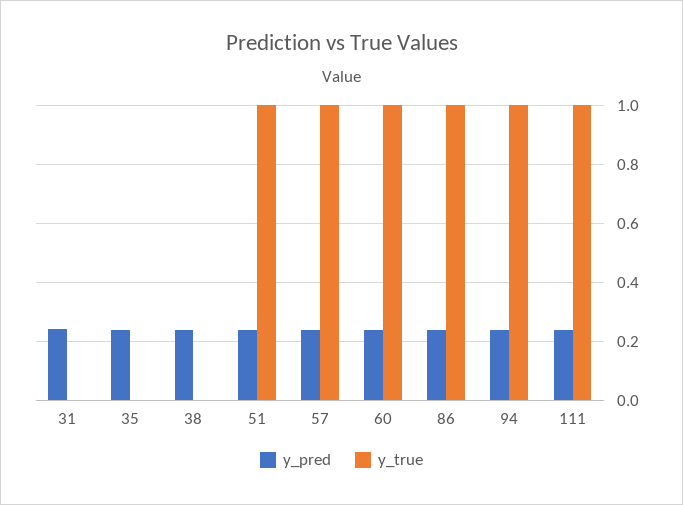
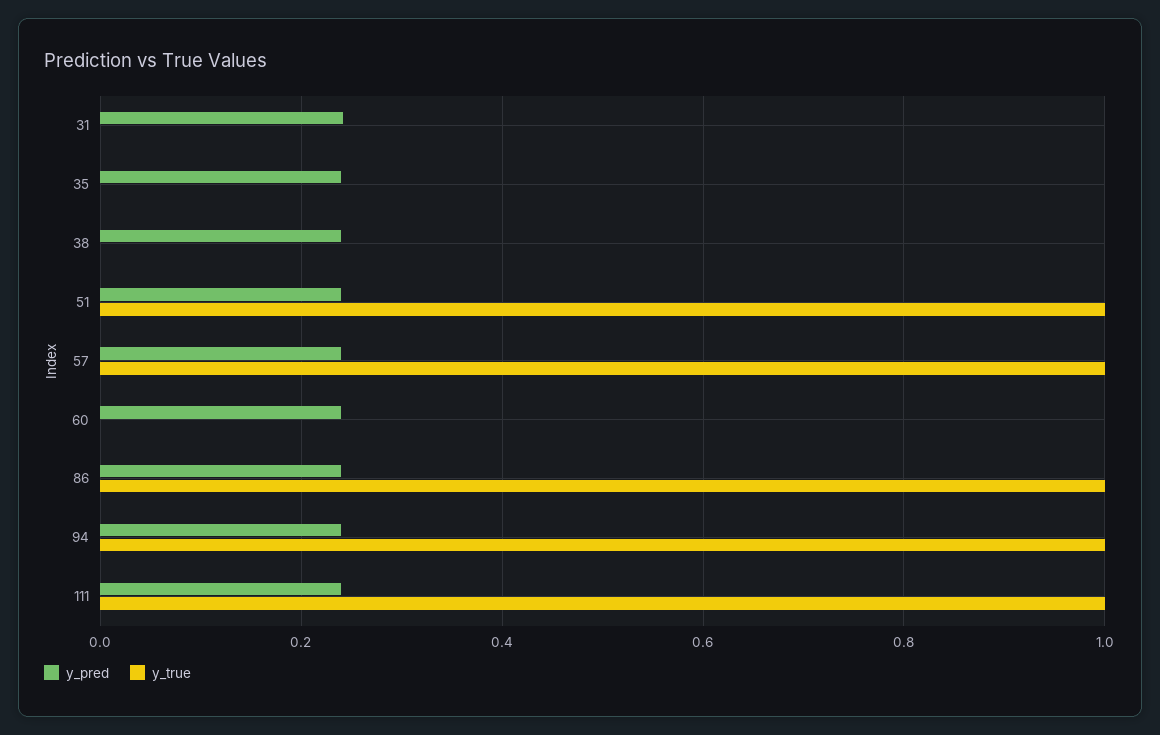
y_true, 60: 1 -> 0

